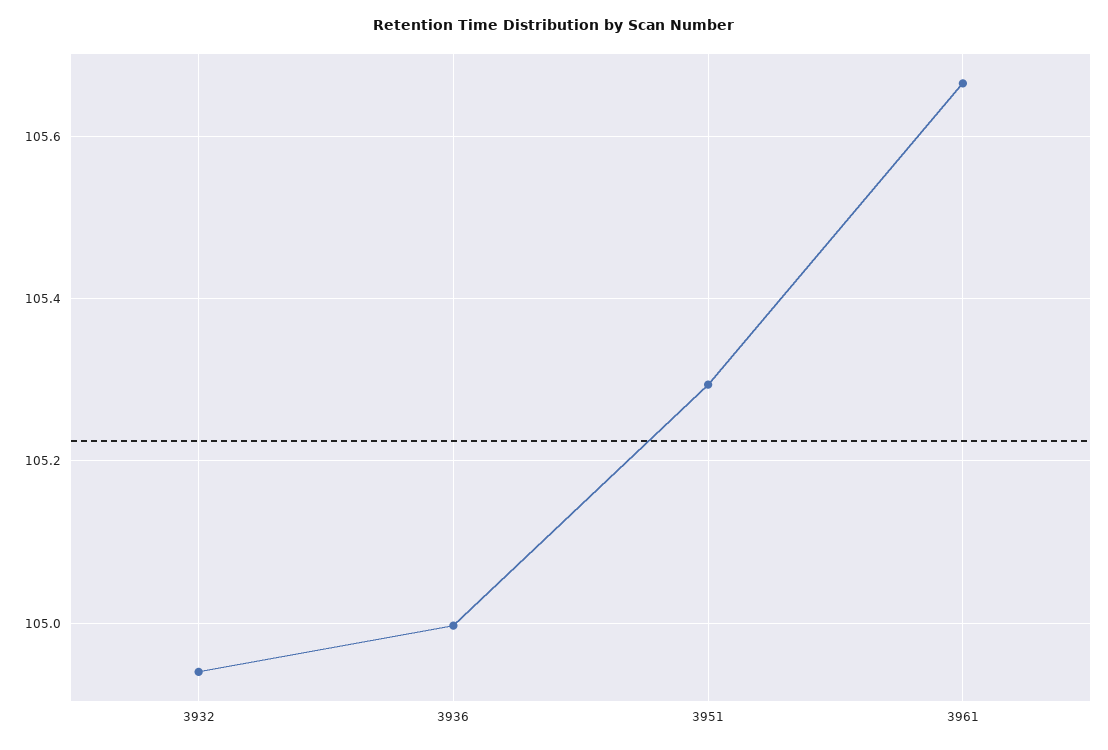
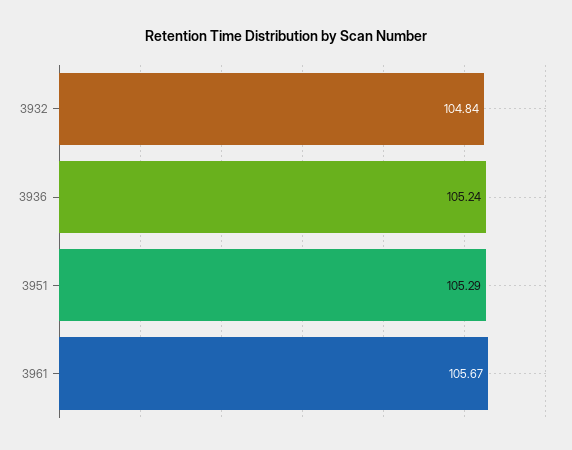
3932: 104.94 -> 104.84
3936: 105 -> 105.24

